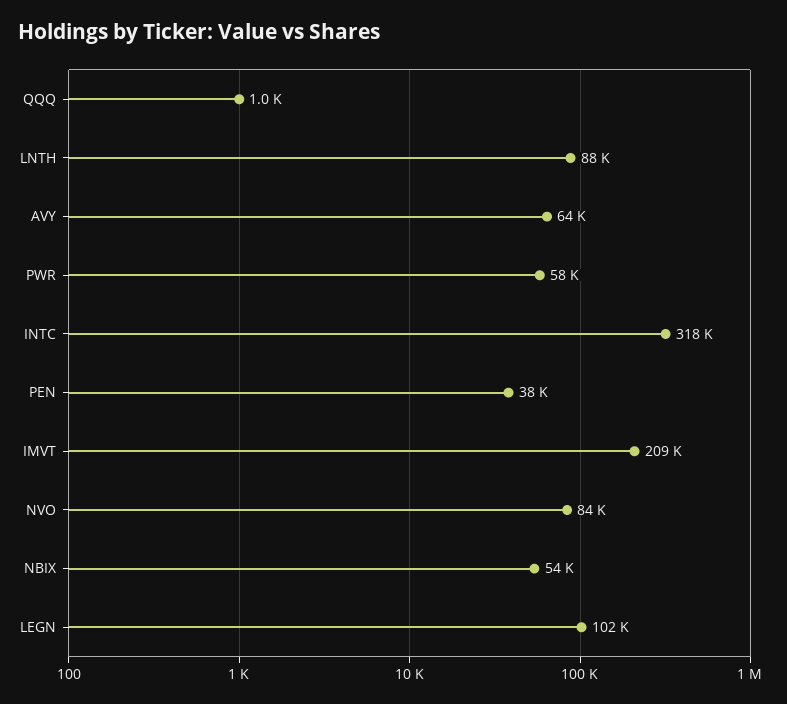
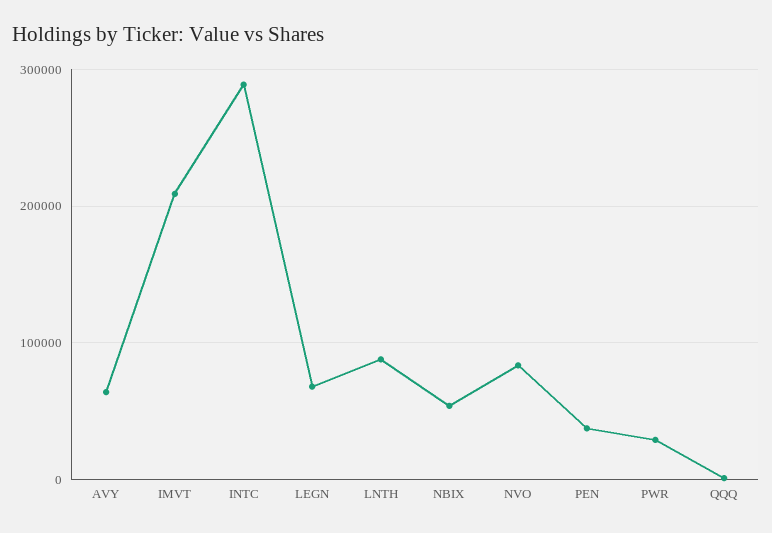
PWR: 58000 -> 30000
INTC: 318000 -> 290000
LEGN: 102000 -> 70000

